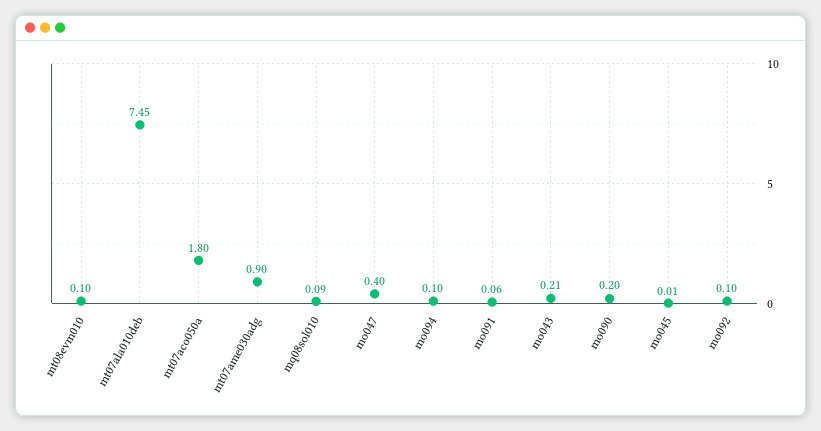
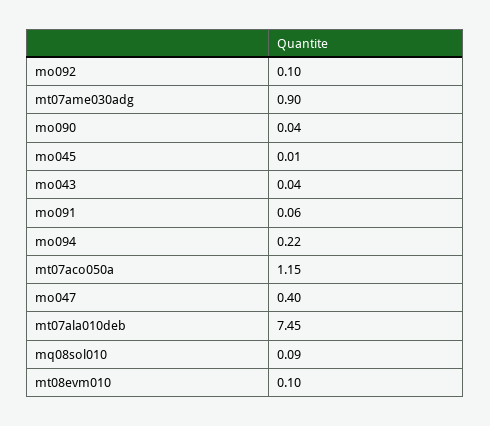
mt07aco050a: 1.8 -> 1.15
mo094: 0.1 -> 0.22
mo043: 0.21 -> 0.04
mo090: 0.2 -> 0.04

